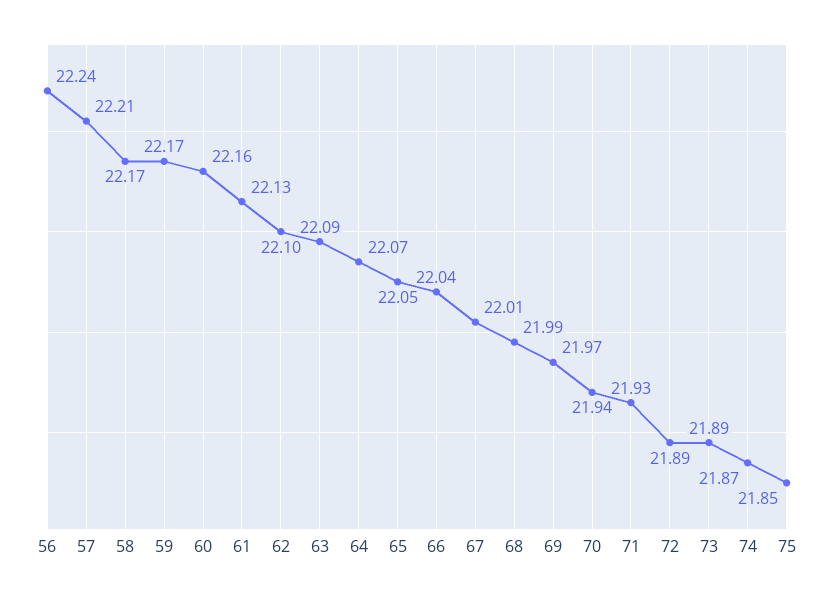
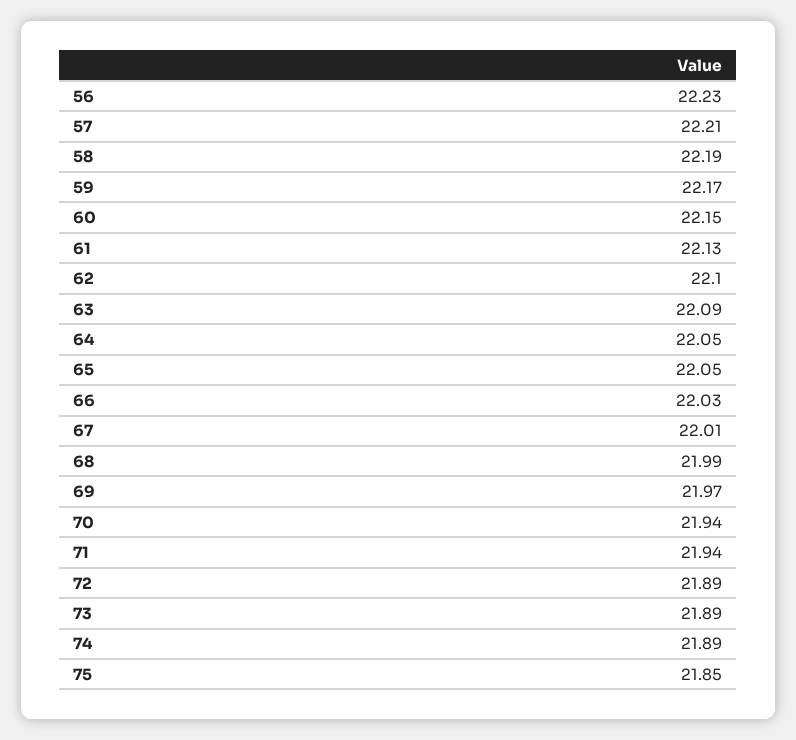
56: 22.24 -> 22.23
58: 22.17 -> 22.19
60: 22.16 -> 22.15
64: 22.07 -> 22.05
66: 22.04 -> 22.03
71: 21.93 -> 21.94
74: 21.87 -> 21.89

